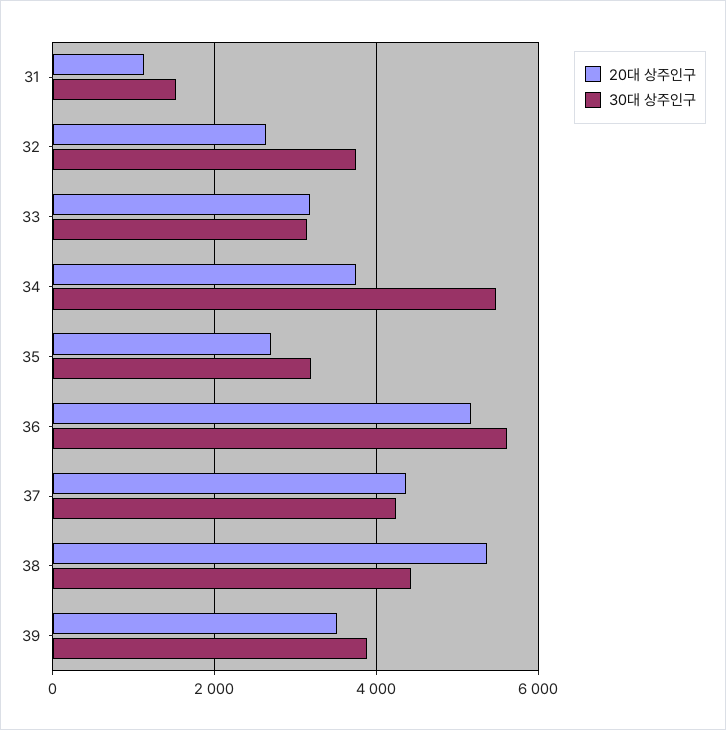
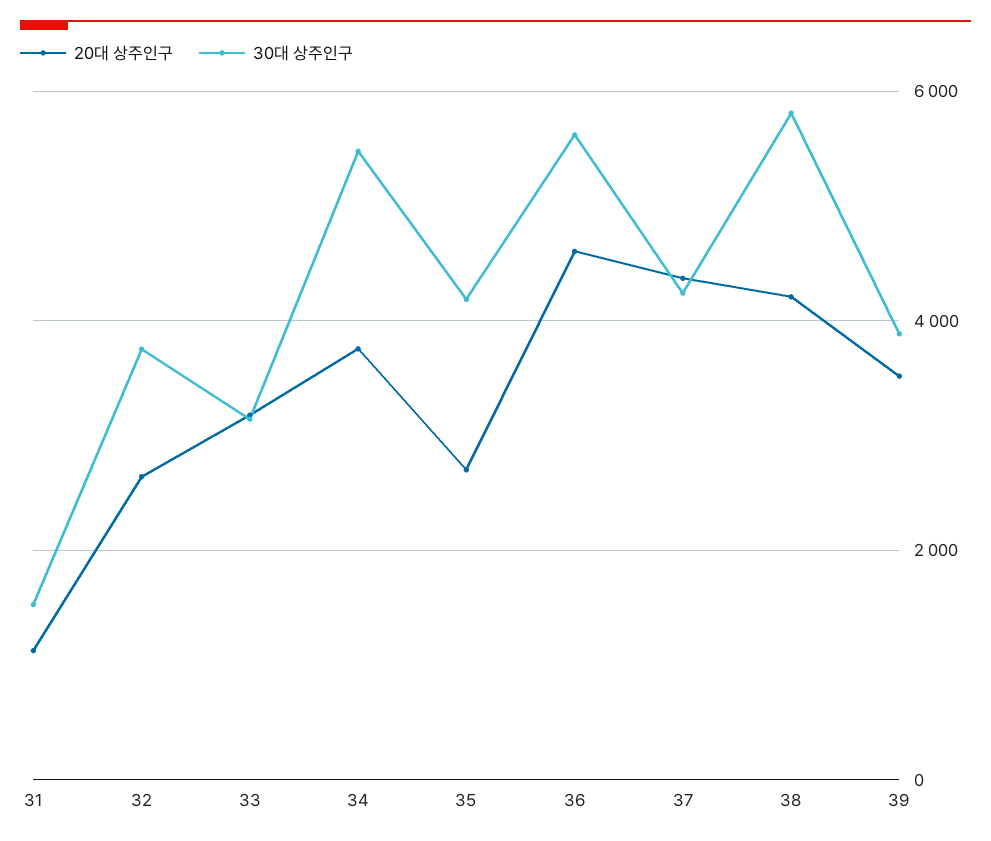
30대 상주인구, 35: 3200 -> 4200
20대 상주인구, 36: 5200 -> 4600
20대 상주인구, 38: 5400 -> 4200
30대 상주인구, 38: 4400 -> 5800

